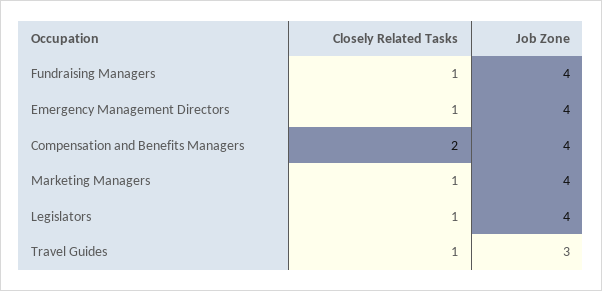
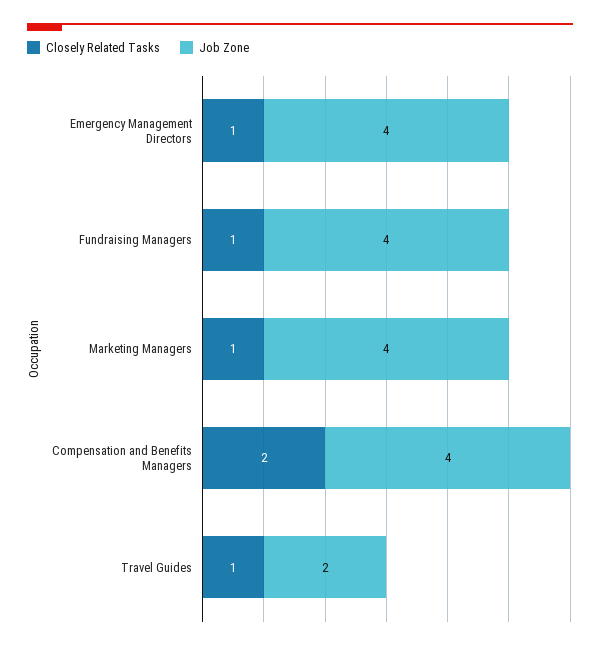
Closely Related Tasks, Legislators: 1 -> none
Job Zone, Legislators: 4 -> none
Job Zone, Travel Guides: 3 -> 2

